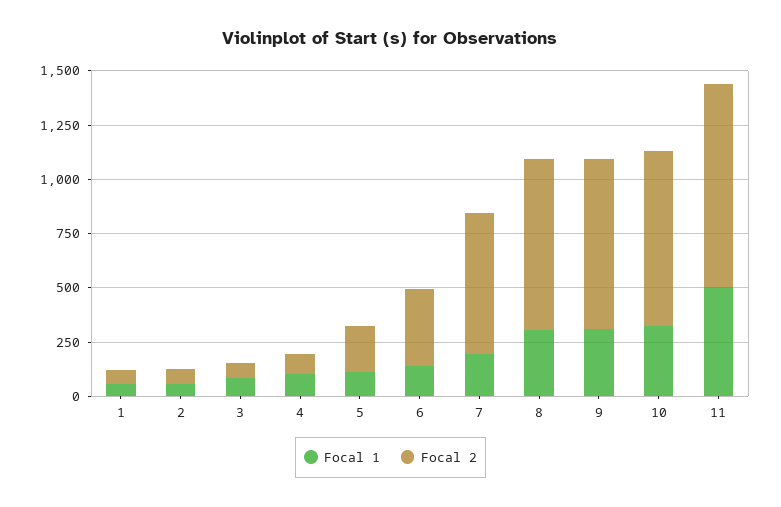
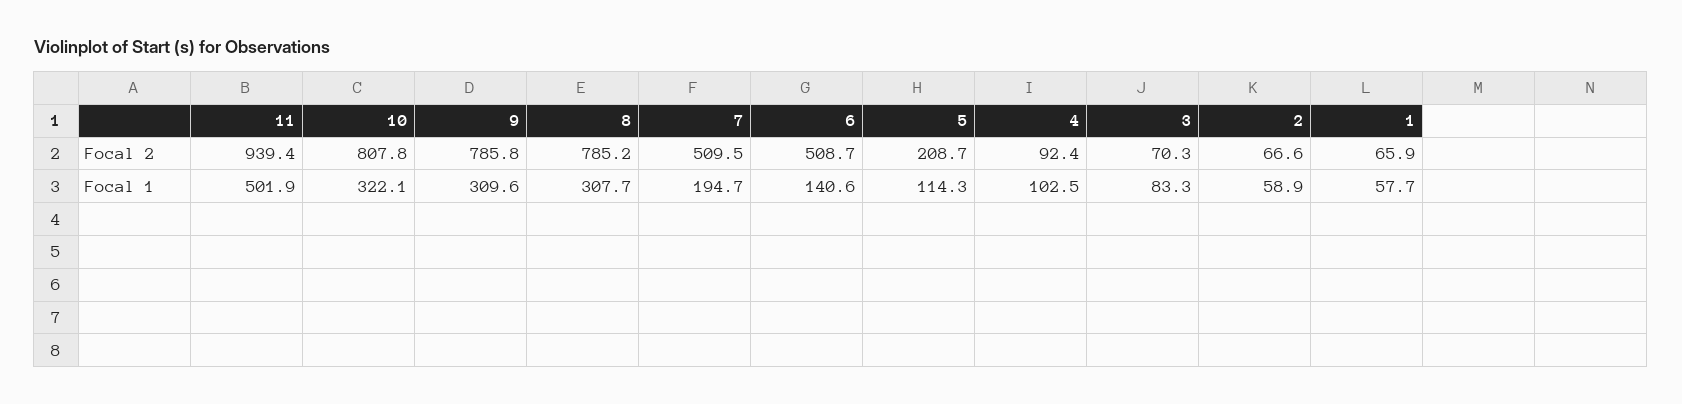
Focal 2, 6: 350 -> 508.7
Focal 2, 7: 650 -> 509.5

